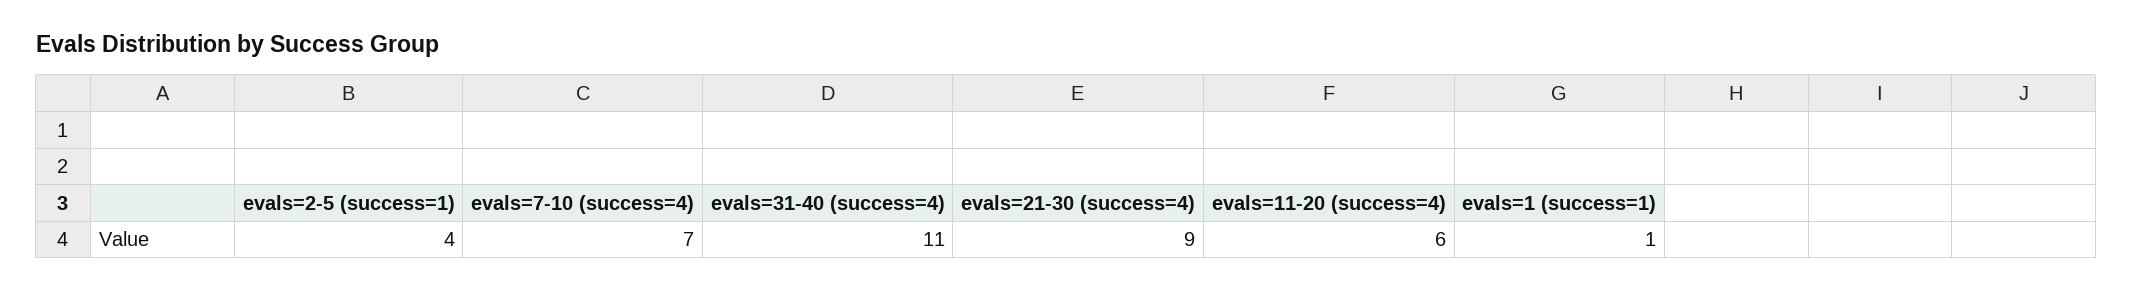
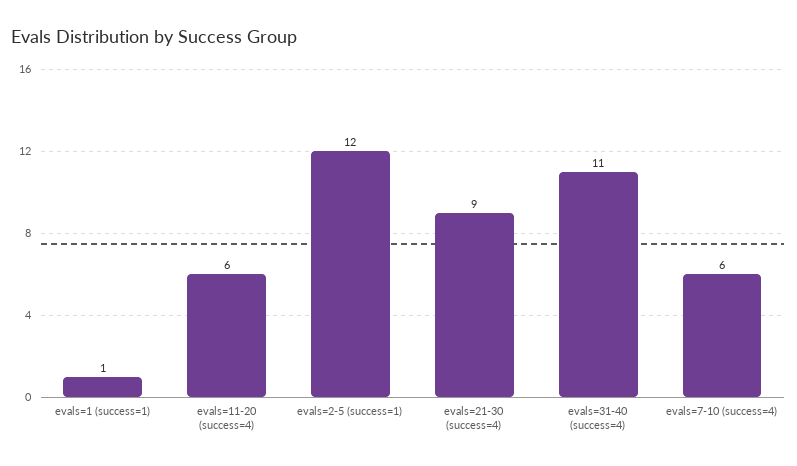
evals=2-5 (success=1): 4 -> 12
evals=7-10 (success=4): 7 -> 6

